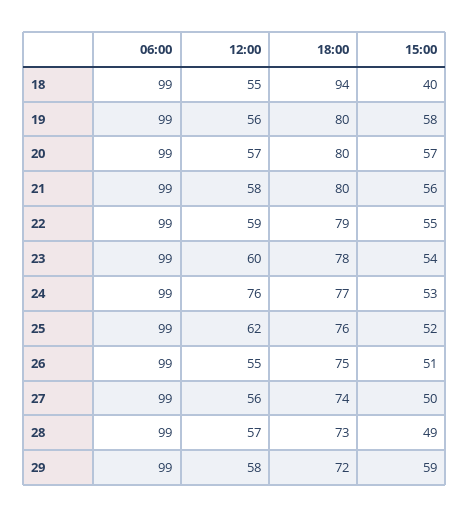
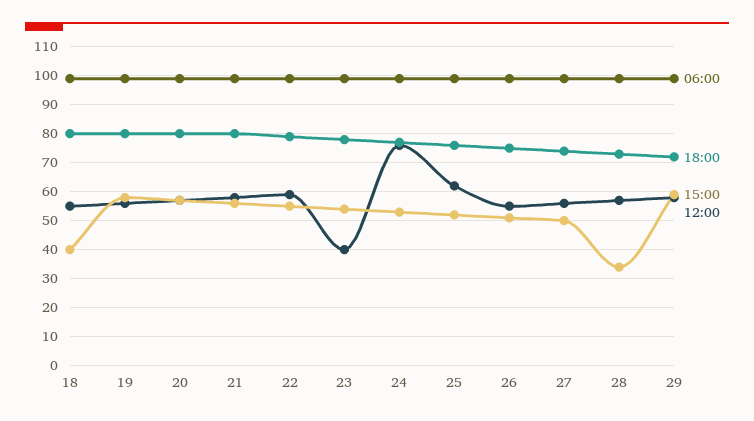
18:00, 18: 94 -> 80
12:00, 23: 60 -> 40
15:00, 28: 49 -> 35

